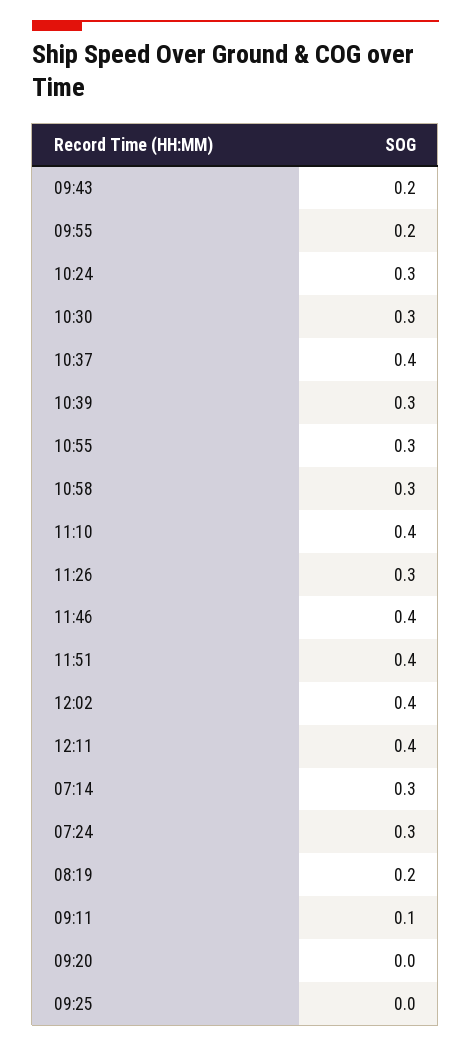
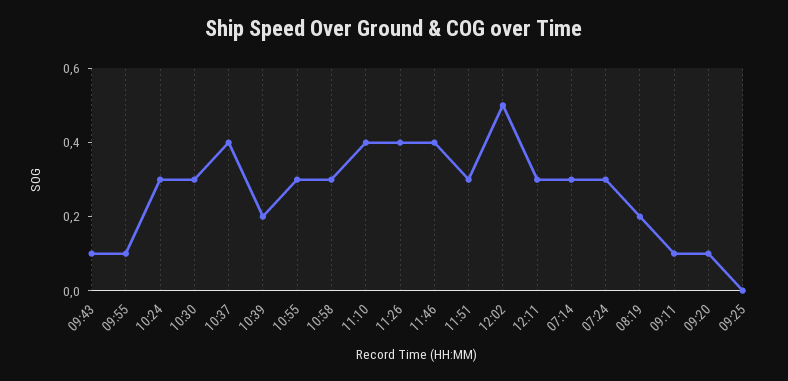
09:43: 0.2 -> 0.1
09:55: 0.2 -> 0.1
10:39: 0.3 -> 0.2
11:26: 0.3 -> 0.4
11:51: 0.4 -> 0.3
12:02: 0.4 -> 0.5
12:11: 0.4 -> 0.3
09:20: 0 -> 0.1

